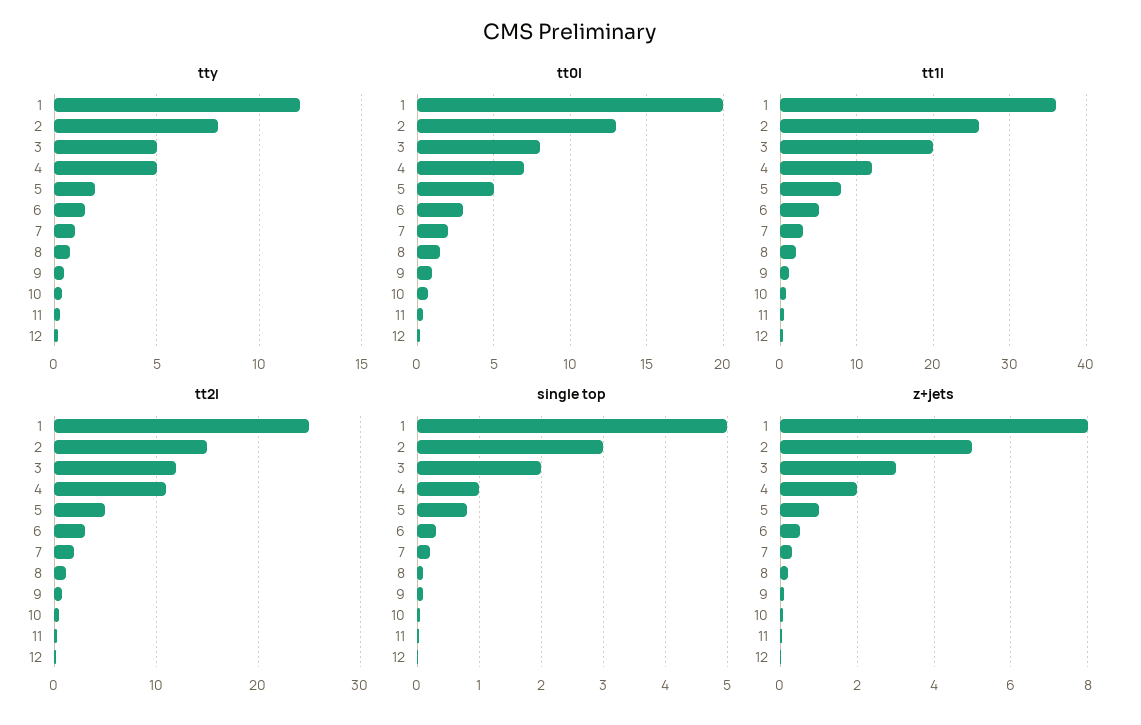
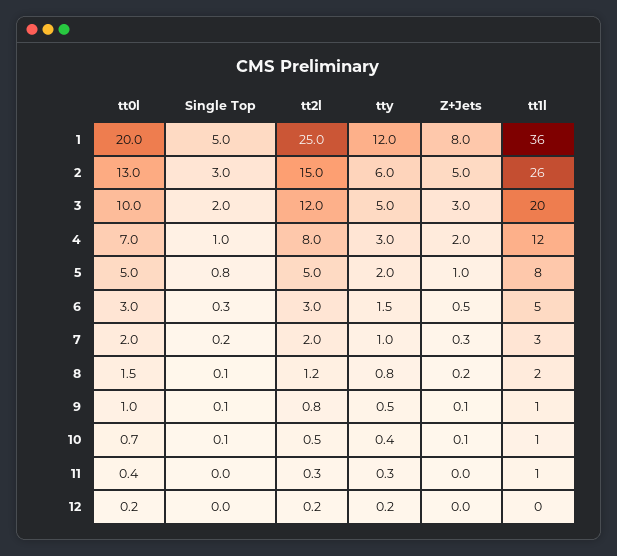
tty, 2: 8 -> 6
tty, 4: 5 -> 3
tt0l, 3: 8 -> 10
tt2l, 4: 11 -> 8

